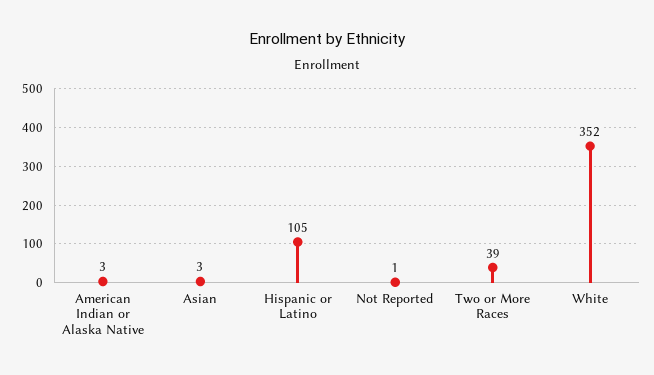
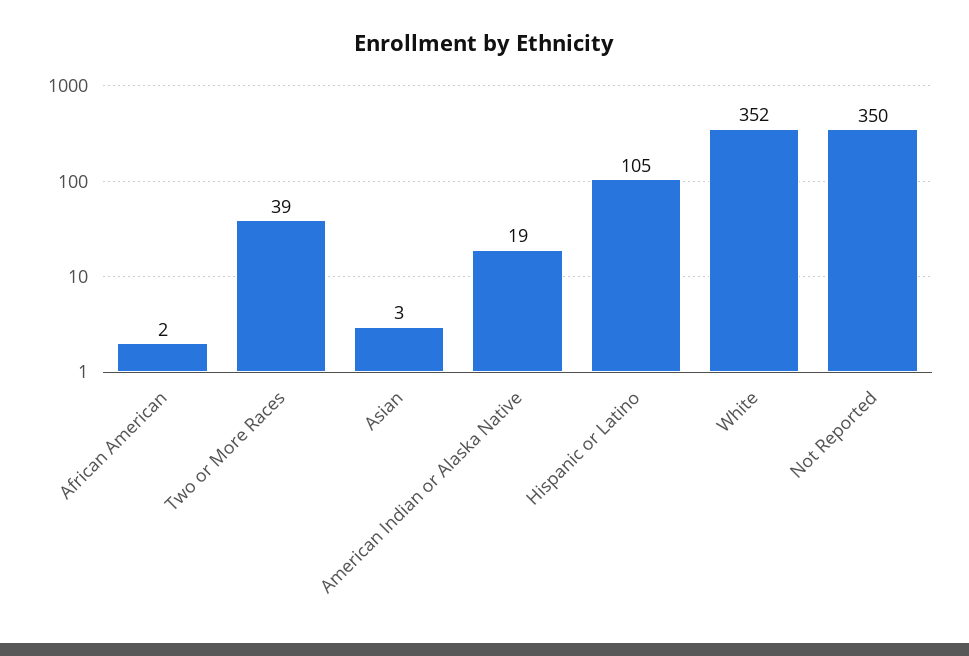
American Indian or Alaska Native: 3 -> 19
Not Reported: 1 -> 350
African American: none -> 2

